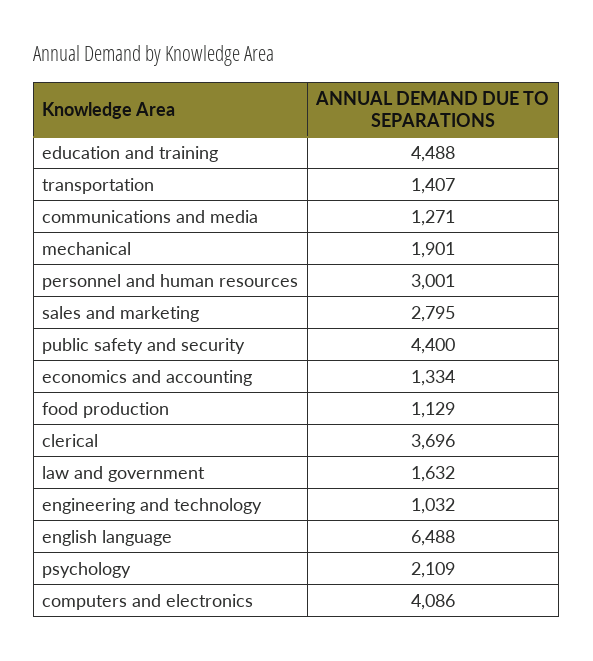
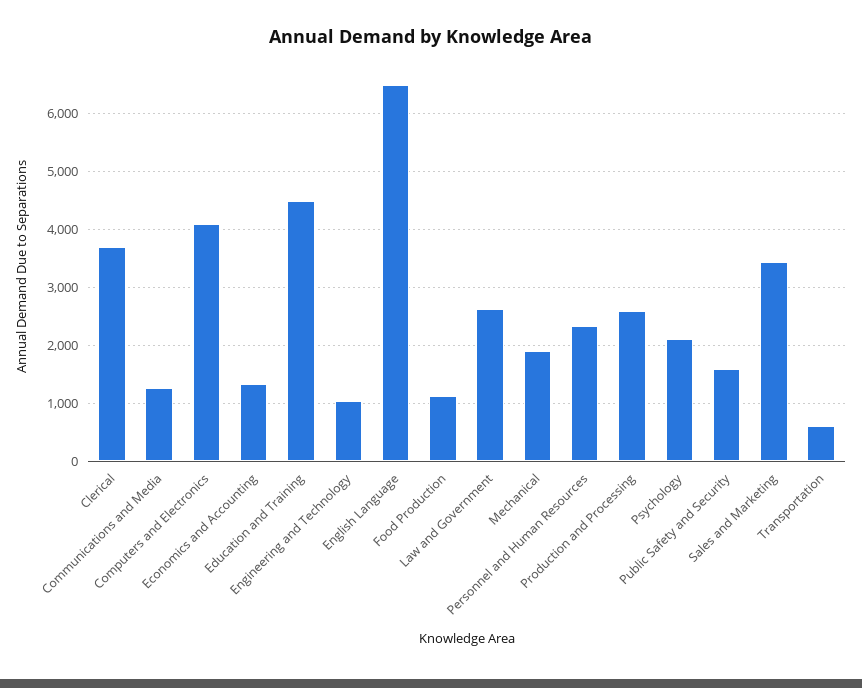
transportation: 1407 -> 600
personnel and human resources: 3001 -> 2400
sales and marketing: 2795 -> 3400
public safety and security: 4400 -> 1600
law and government: 1632 -> 2600
Production and Processing: none -> 2600

